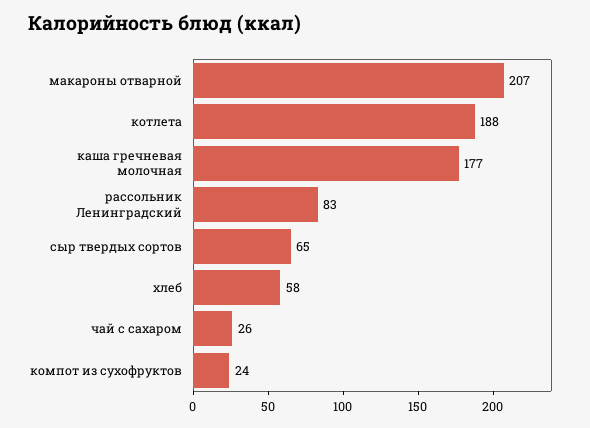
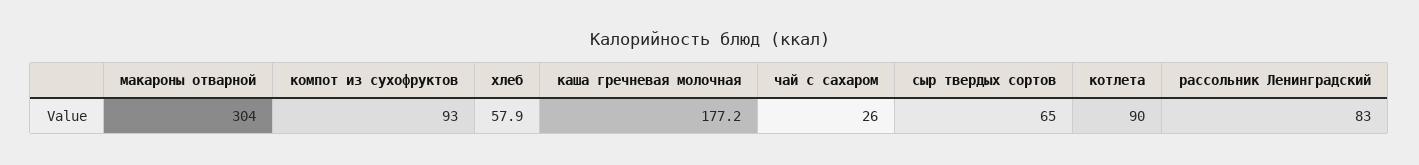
макароны отварной: 207 -> 304
котлета: 188 -> 90
компот из сухофруктов: 24 -> 93

